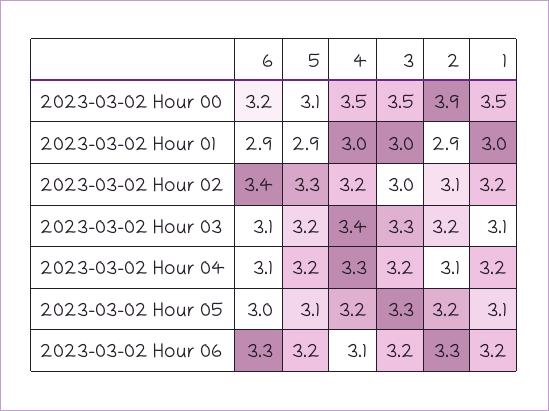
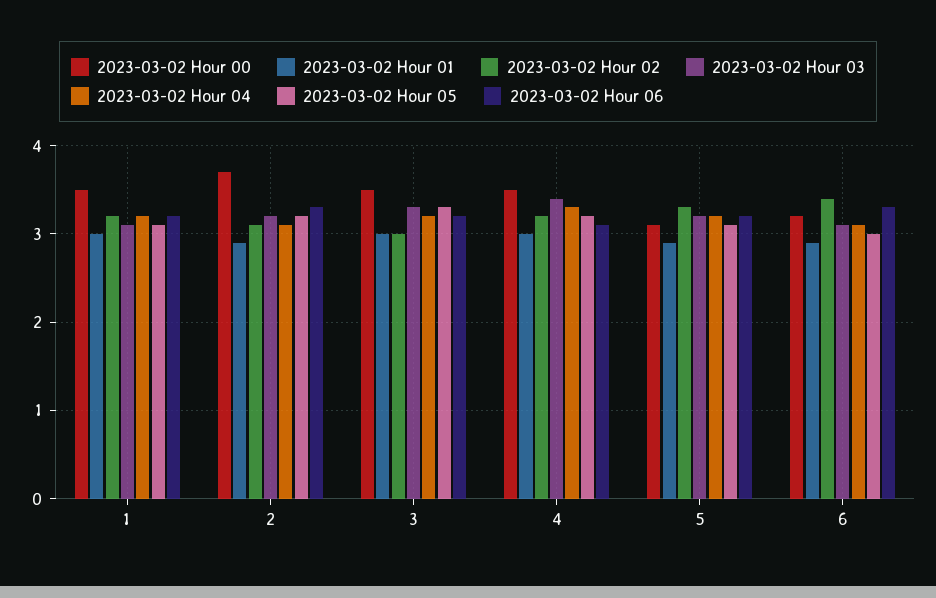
2023-03-02 Hour 00, 2: 3.9 -> 3.7

